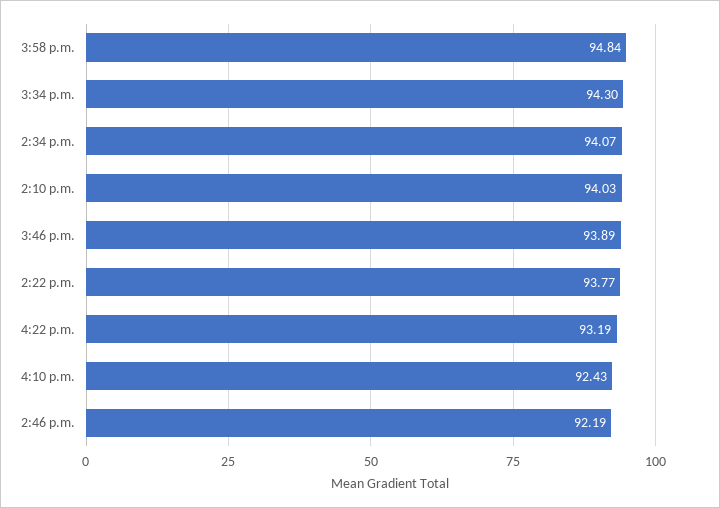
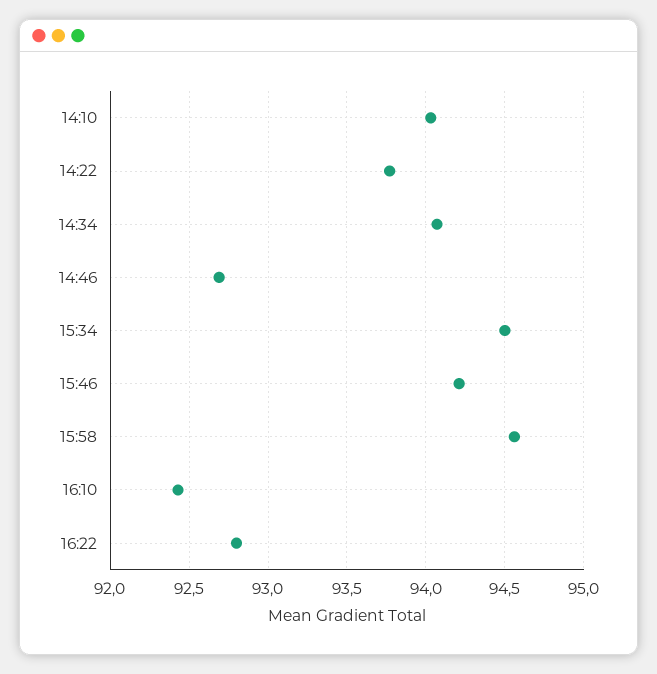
3:58 p.m.: 94.84 -> 94.55
3:34 p.m.: 94.3 -> 94.5
3:46 p.m.: 93.89 -> 94.2
4:22 p.m.: 93.19 -> 92.8
2:46 p.m.: 92.19 -> 92.7

